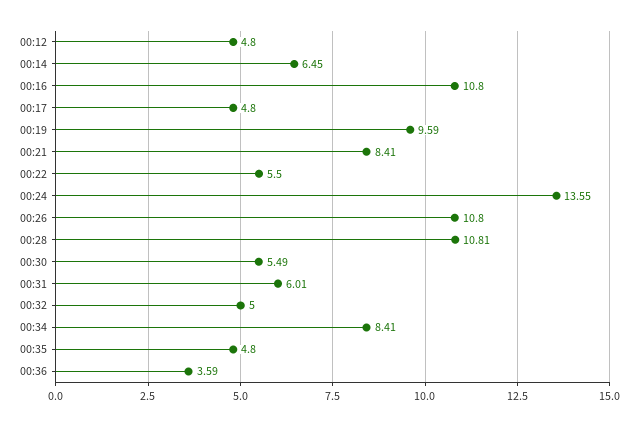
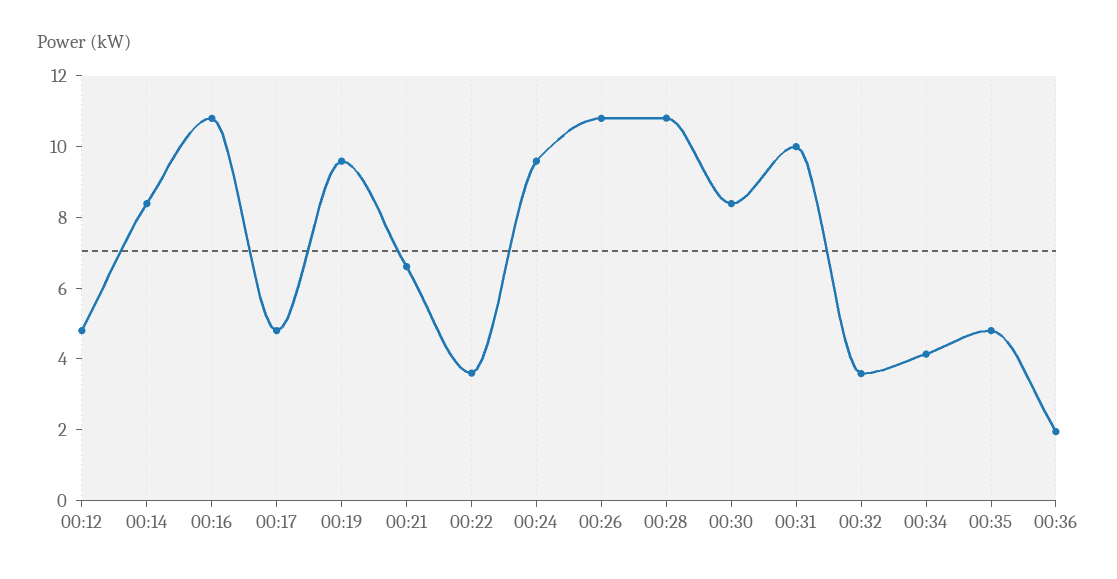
00:14: 6.45 -> 8.5
00:21: 8.41 -> 6.5
00:22: 5.5 -> 3.5
00:24: 13.55 -> 9.5
00:30: 5.49 -> 8.5
00:31: 6.01 -> 10
00:32: 5 -> 3.5
00:34: 8.41 -> 4
00:36: 3.59 -> 2

